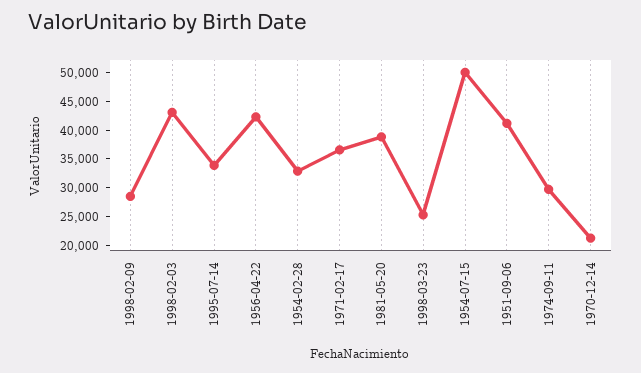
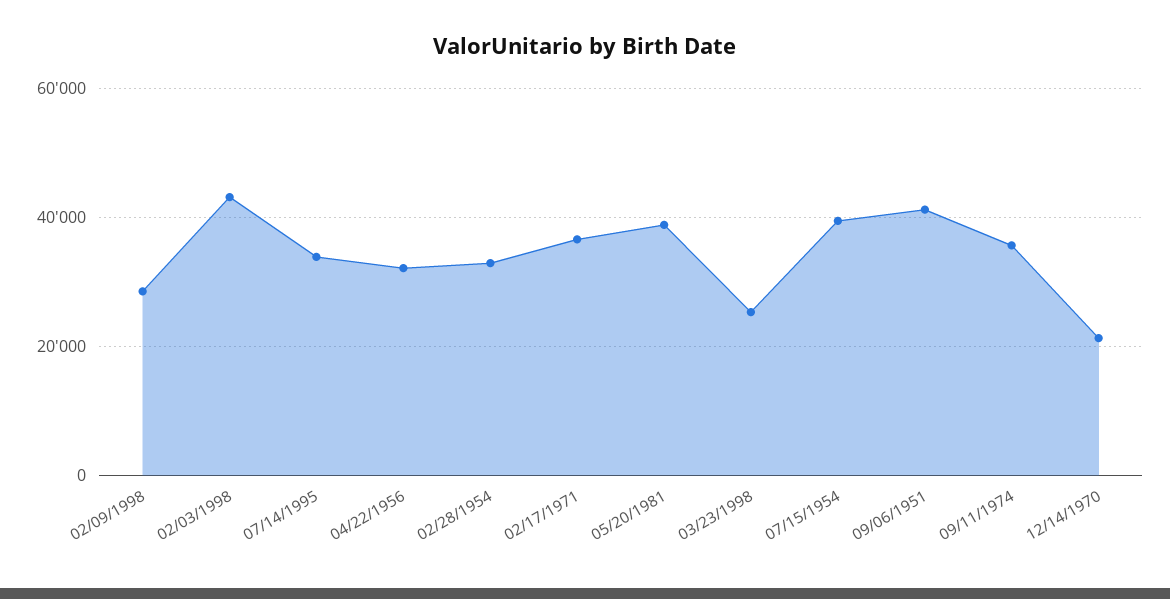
1956-04-22: 42500 -> 32000
1954-07-15: 50000 -> 40000
1974-09-11: 30000 -> 36000

